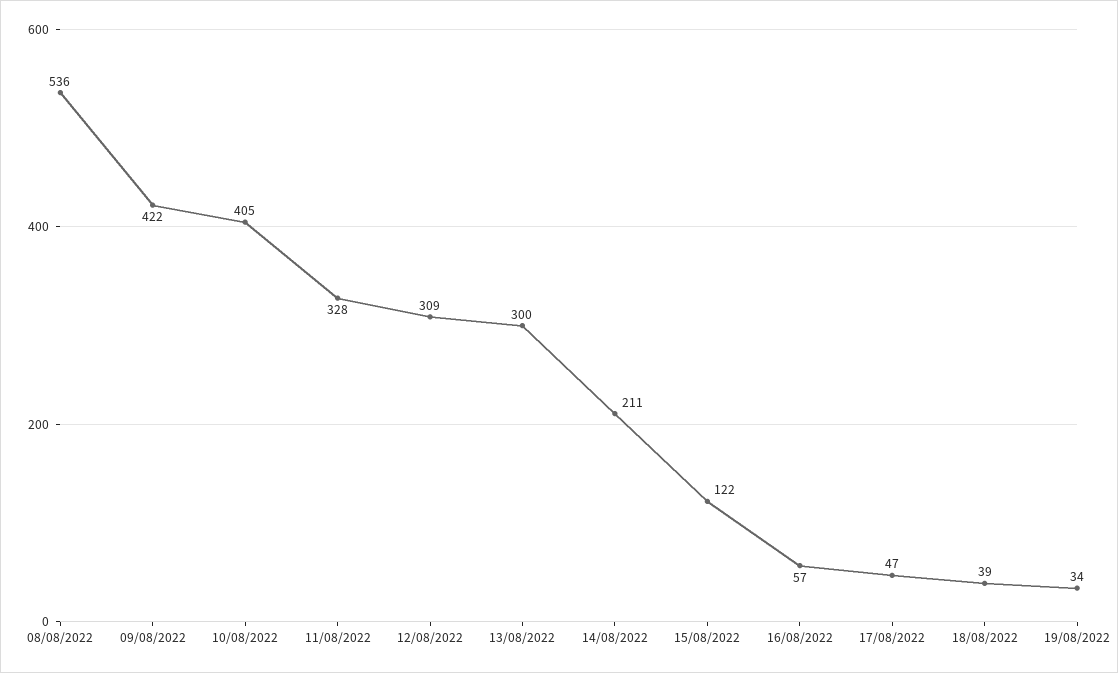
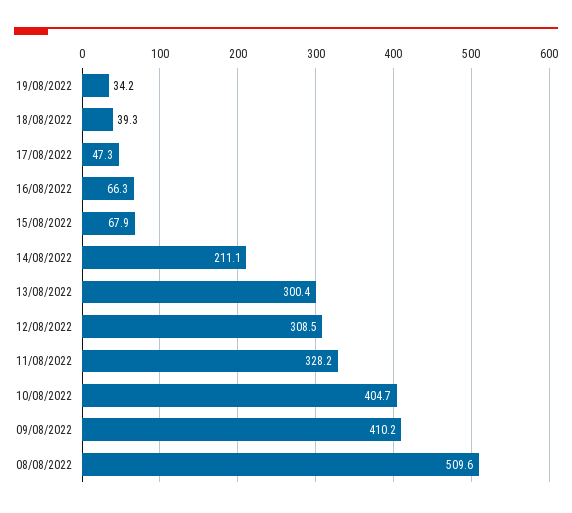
08/08/2022: 536 -> 509.6
09/08/2022: 422 -> 410.2
15/08/2022: 122 -> 67.9
16/08/2022: 57 -> 66.3

